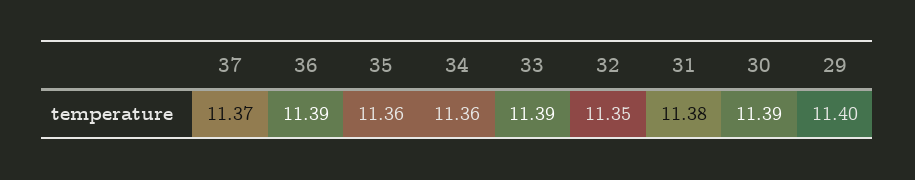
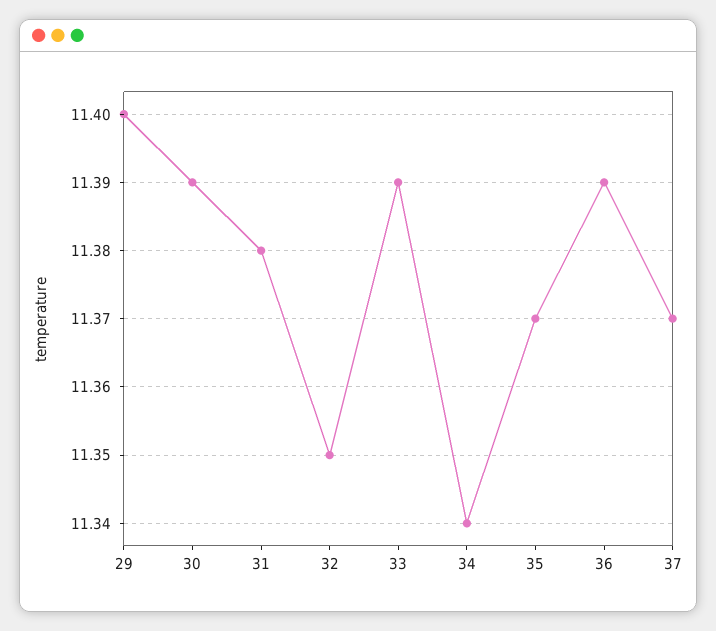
35: 11.36 -> 11.37
34: 11.36 -> 11.34

